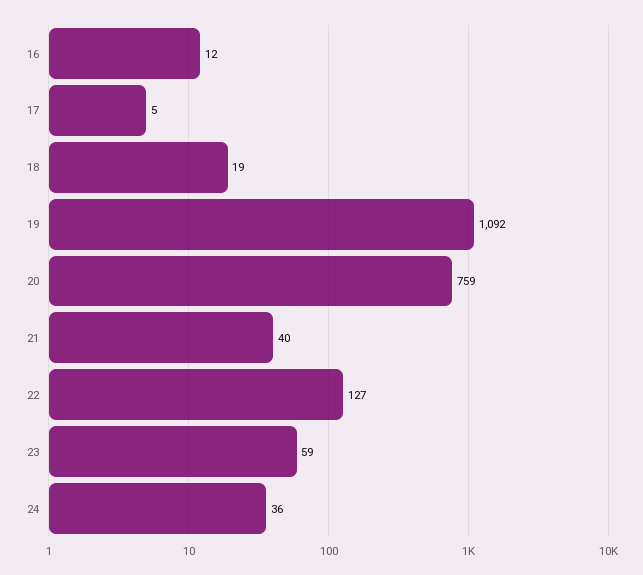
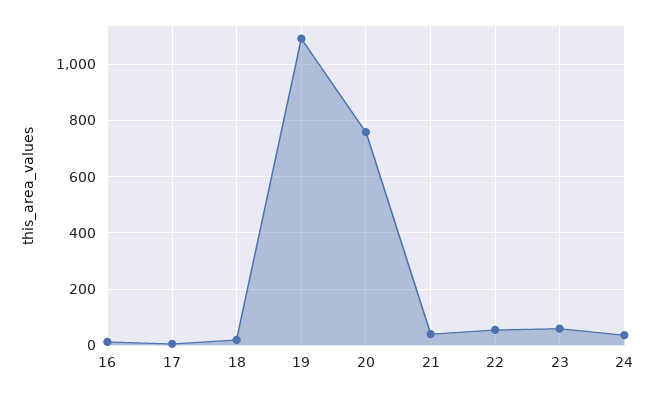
22: 127 -> 50

